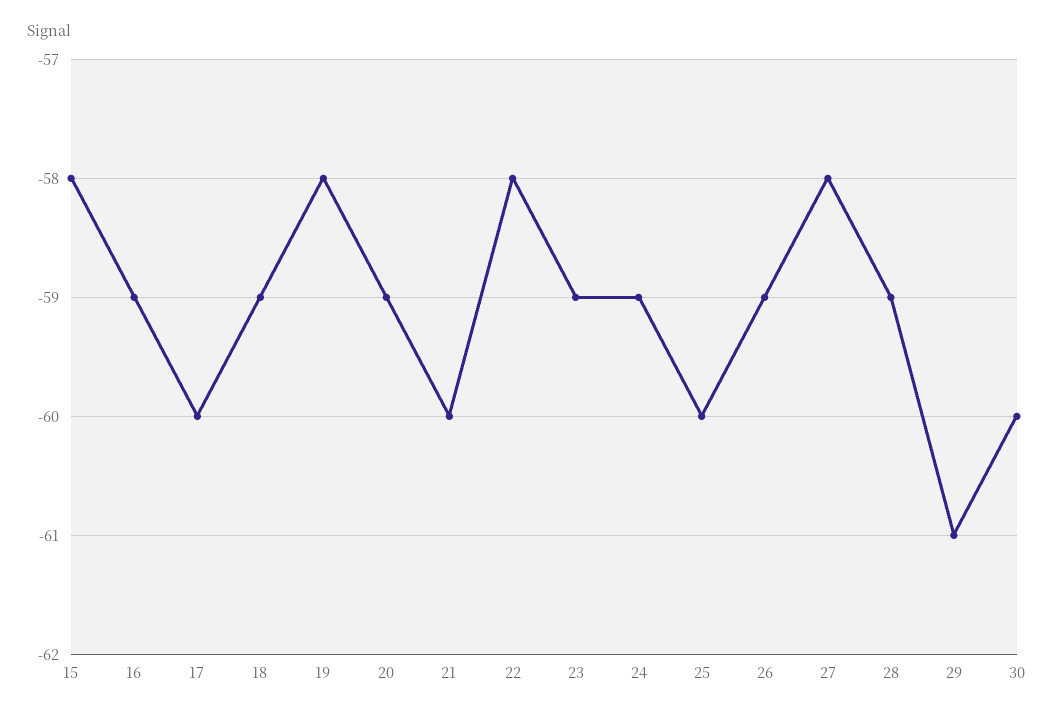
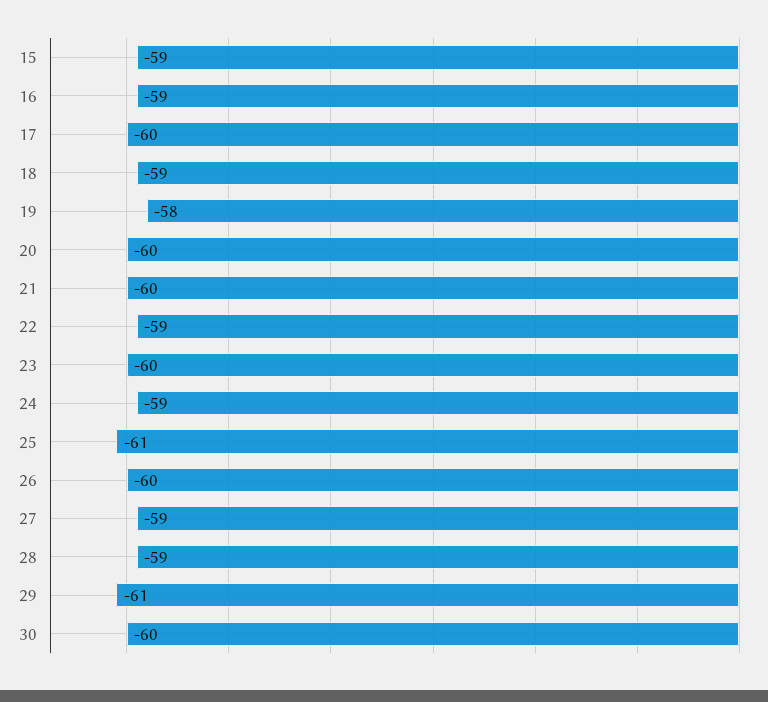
15: -58 -> -59
20: -59 -> -60
22: -58 -> -59
23: -59 -> -60
25: -60 -> -61
26: -59 -> -60
27: -58 -> -59

